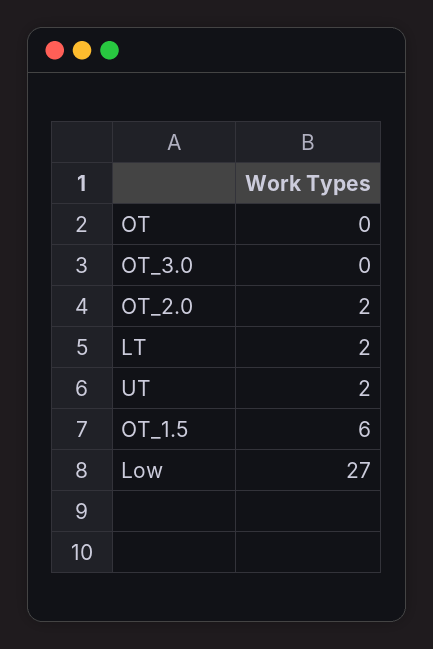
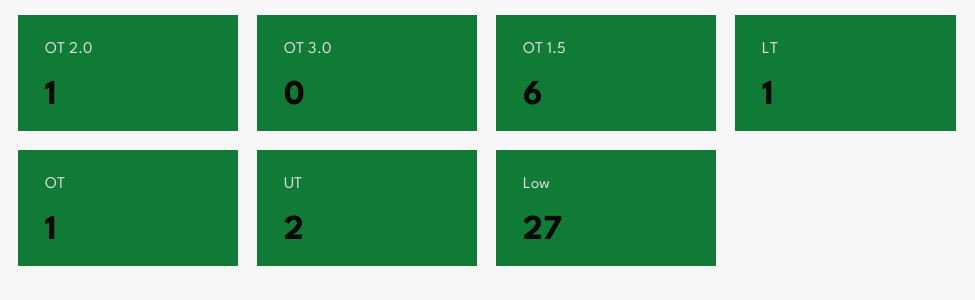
OT: 0 -> 1
OT_2.0: 2 -> 1
LT: 2 -> 1

